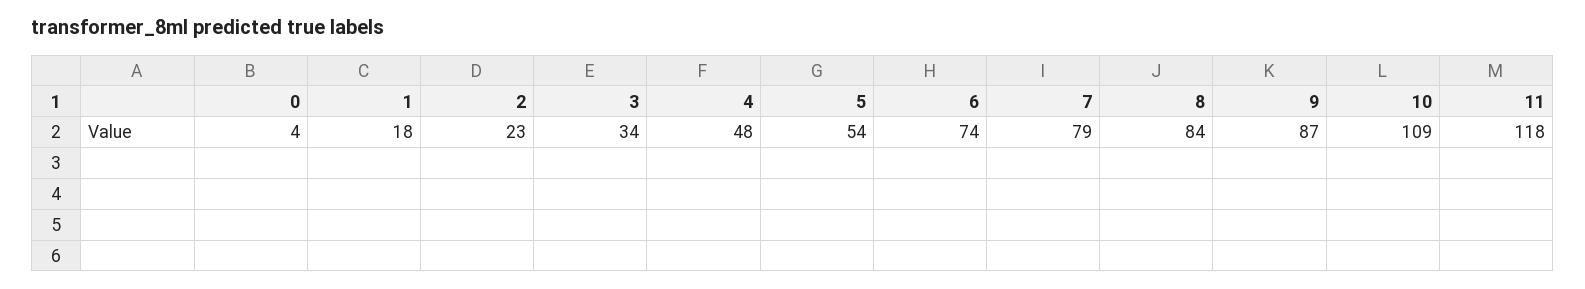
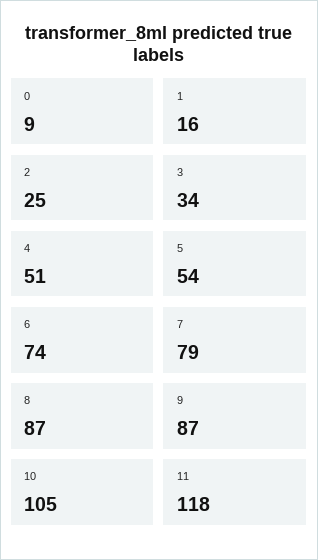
0: 4 -> 9
1: 18 -> 16
2: 23 -> 25
4: 48 -> 51
8: 84 -> 87
10: 109 -> 105

